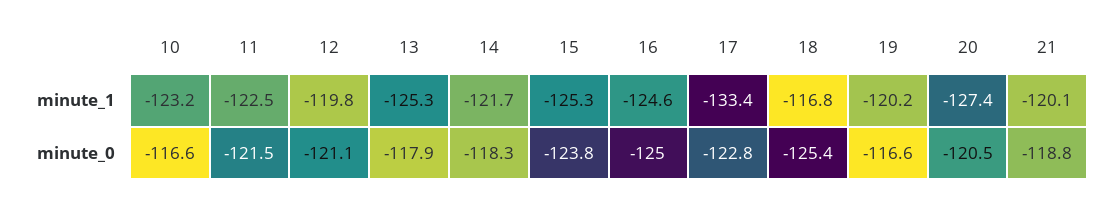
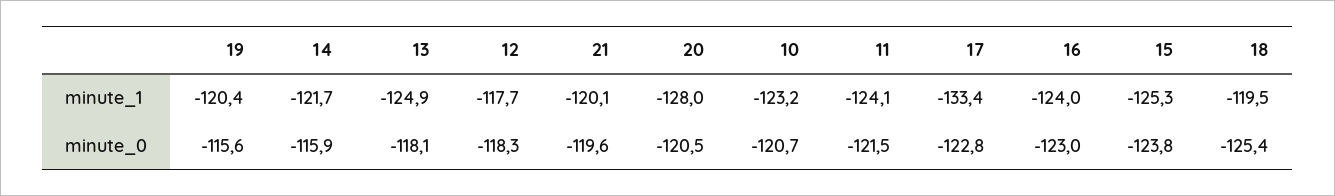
11, minute_1: -122.5 -> -124.1
12, minute_1: -119.8 -> -117.7
13, minute_1: -125.3 -> -124.9
16, minute_1: -124.6 -> -124
18, minute_1: -116.8 -> -119.5
19, minute_1: -120.2 -> -120.4
20, minute_1: -127.4 -> -128
10, minute_0: -116.6 -> -120.7
12, minute_0: -121.1 -> -118.3
13, minute_0: -117.9 -> -118.1
14, minute_0: -118.3 -> -115.9
16, minute_0: -125 -> -123
19, minute_0: -116.6 -> -115.6
21, minute_0: -118.8 -> -119.6

